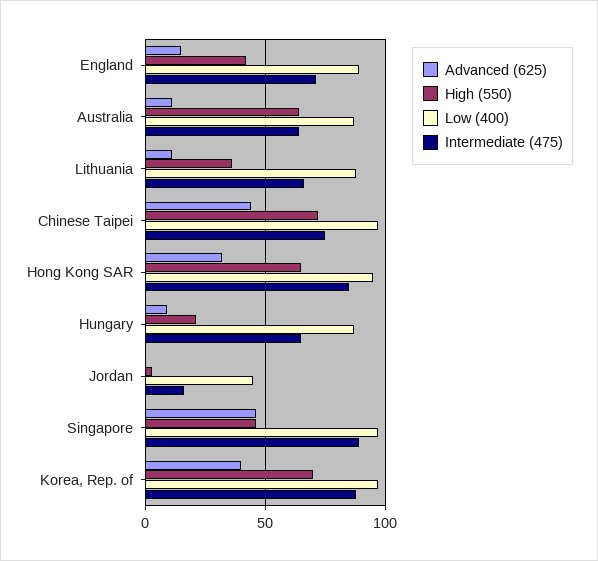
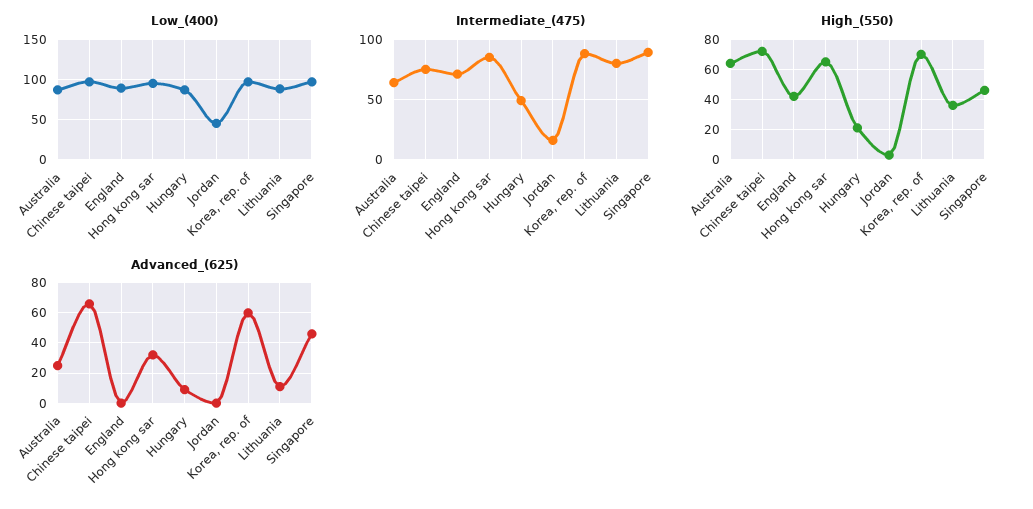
Advanced (625), England: 15 -> 0
Advanced (625), Australia: 10 -> 25
Intermediate (475), Lithuania: 65 -> 80
Advanced (625), Chinese Taipei: 45 -> 65
Intermediate (475), Hungary: 65 -> 50
Advanced (625), Korea, Rep. of: 40 -> 60

